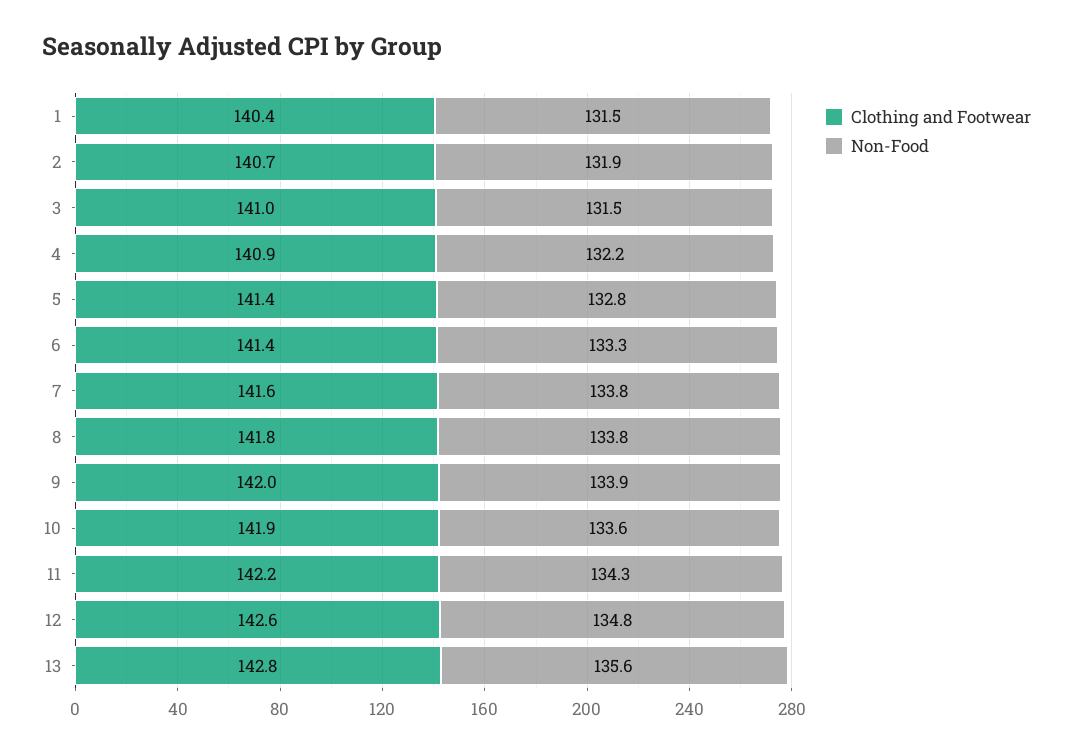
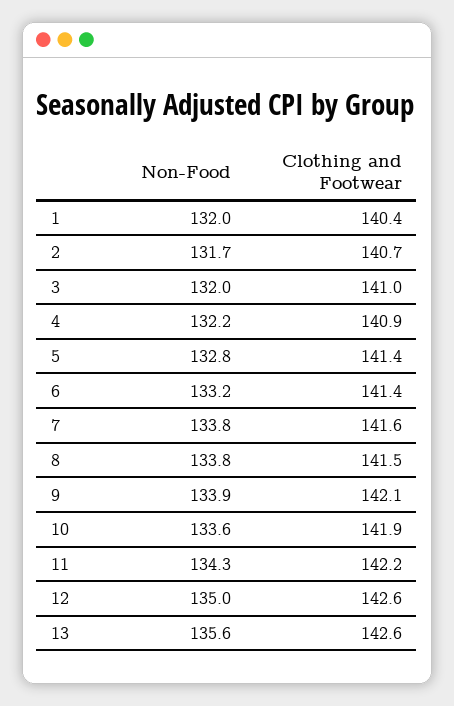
Non-Food, 1: 131.5 -> 132
Non-Food, 2: 131.9 -> 131.7
Non-Food, 3: 131.5 -> 132
Non-Food, 6: 133.3 -> 133.2
Clothing and Footwear, 8: 141.8 -> 141.5
Clothing and Footwear, 9: 142 -> 142.1
Non-Food, 12: 134.8 -> 135
Clothing and Footwear, 13: 142.8 -> 142.6

